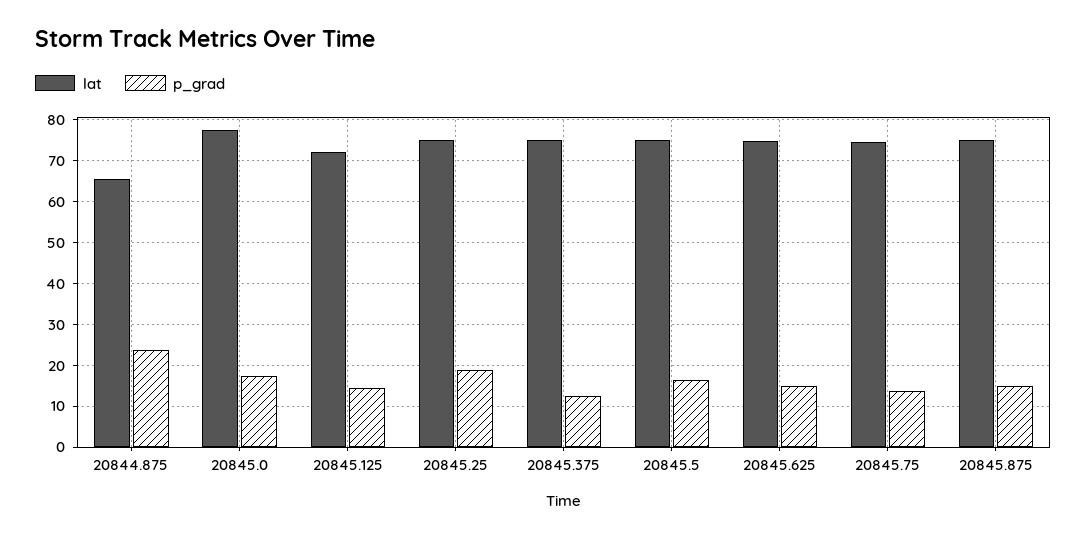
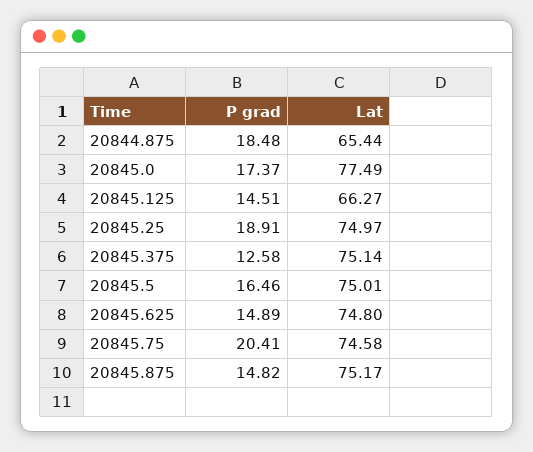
p_grad, 20844.875: 24 -> 18.48
lat, 20845.125: 72 -> 66.27
p_grad, 20845.75: 14 -> 20.41

